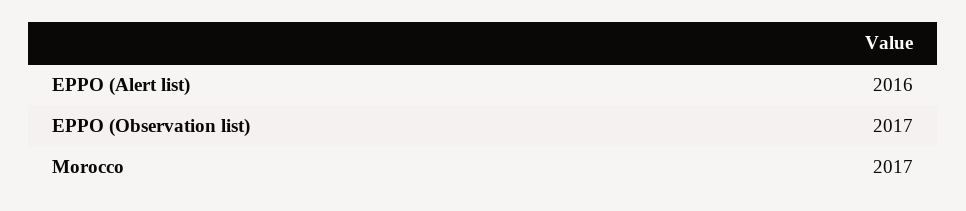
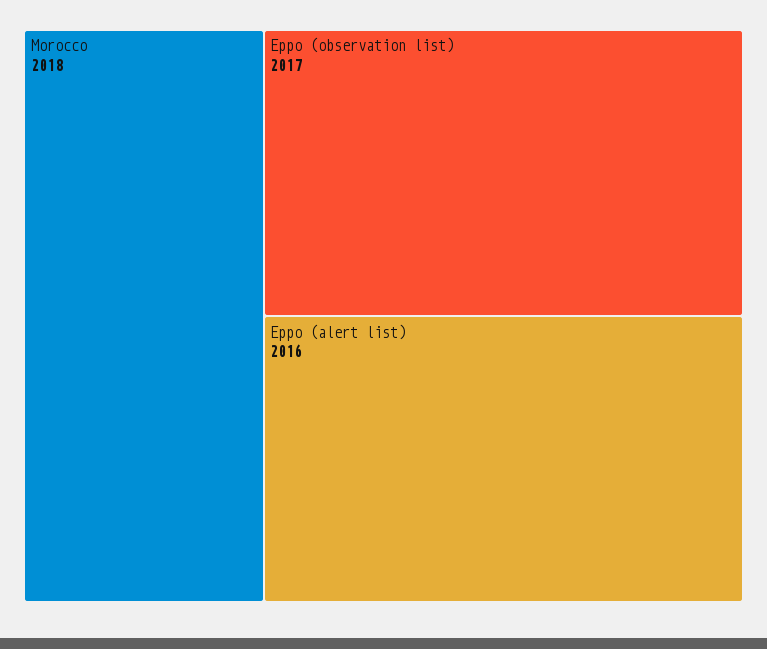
Morocco: 2017 -> 2018

